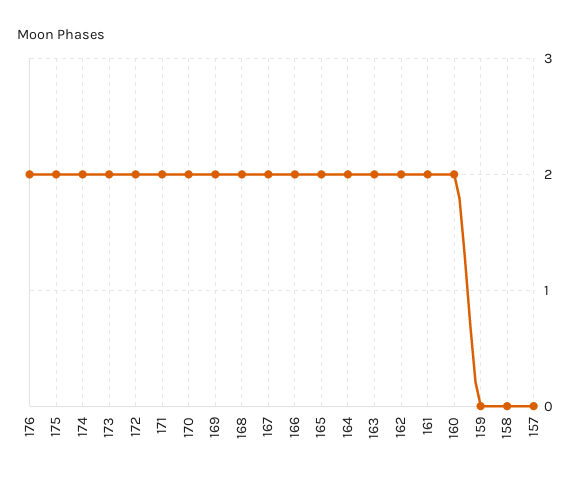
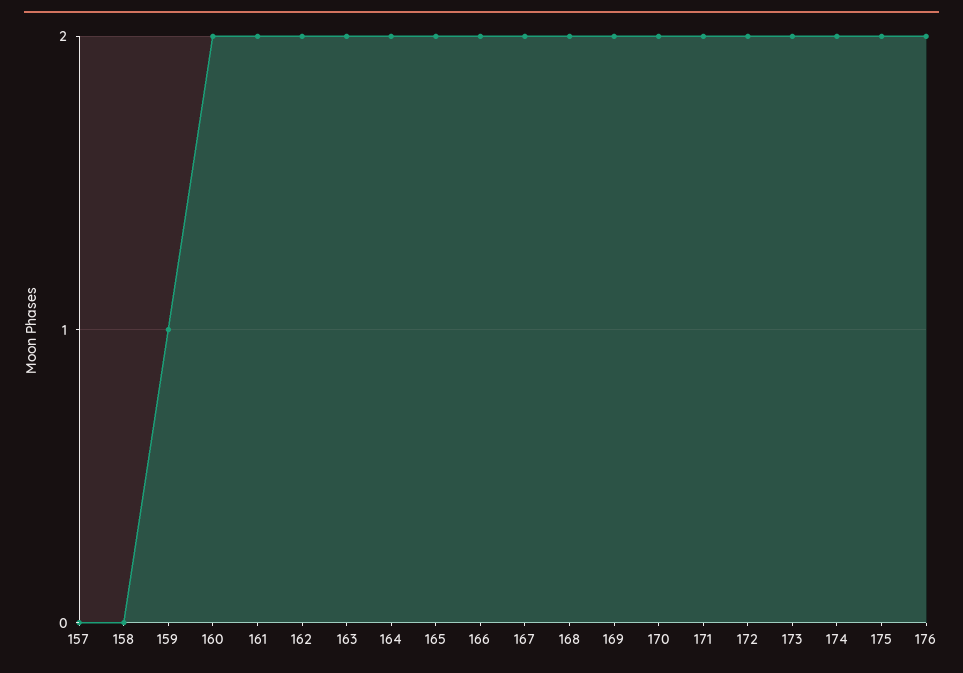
159: 0 -> 1

